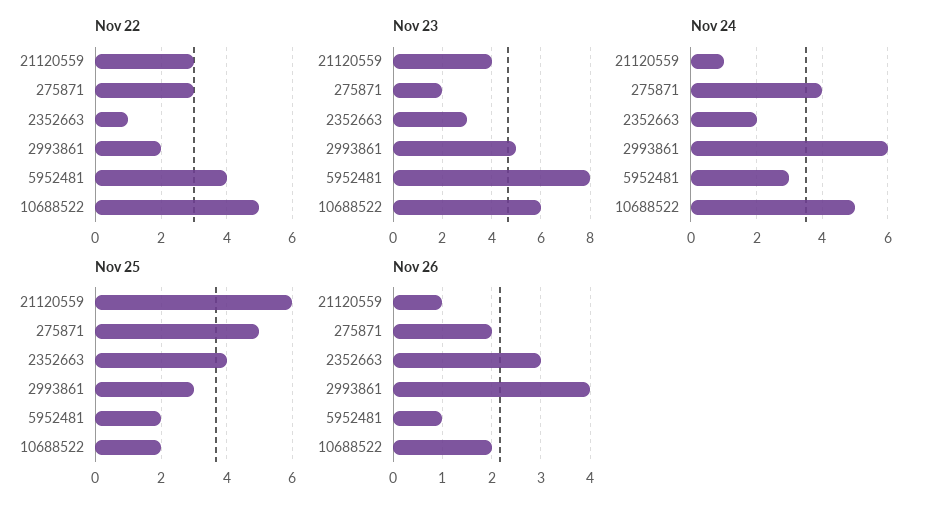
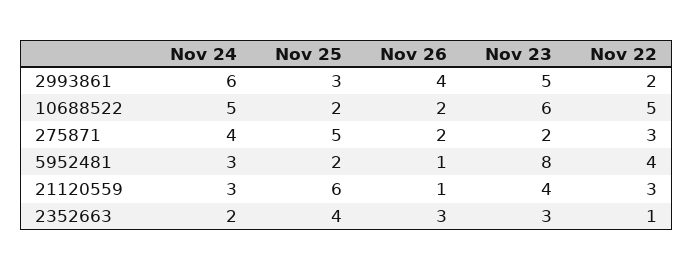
Nov 24, 21120559: 1 -> 3

